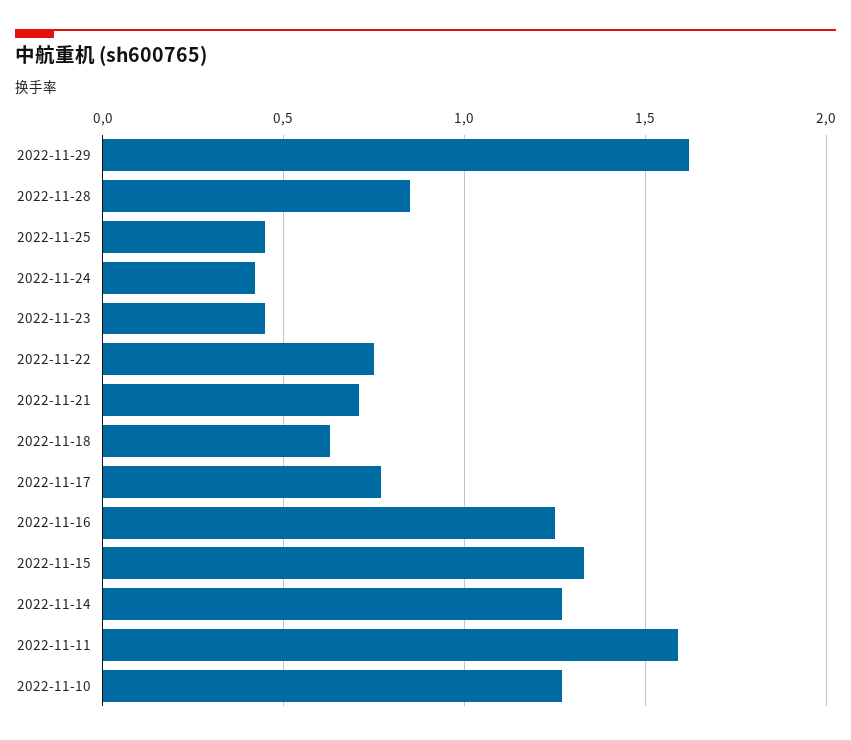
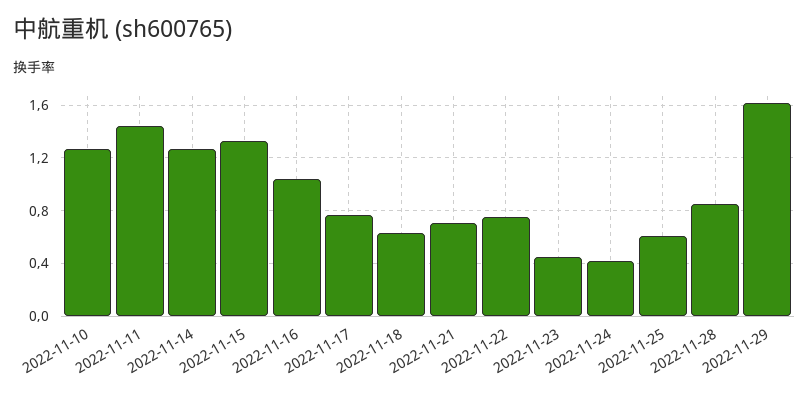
2022-11-25: 0.45 -> 0.6
2022-11-16: 1.25 -> 1.05
2022-11-11: 1.6 -> 1.45

